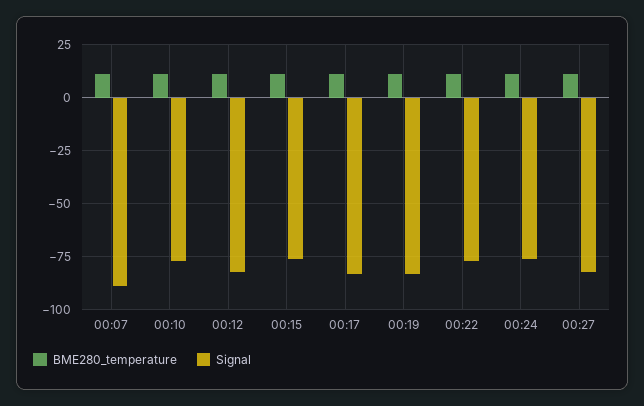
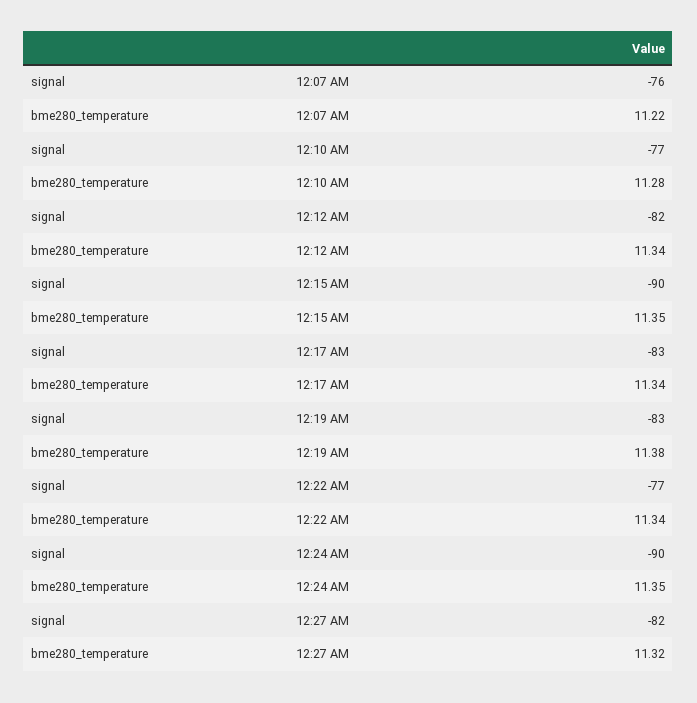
Signal, 00:07: -90 -> -76
Signal, 00:15: -75 -> -90
Signal, 00:24: -75 -> -90

